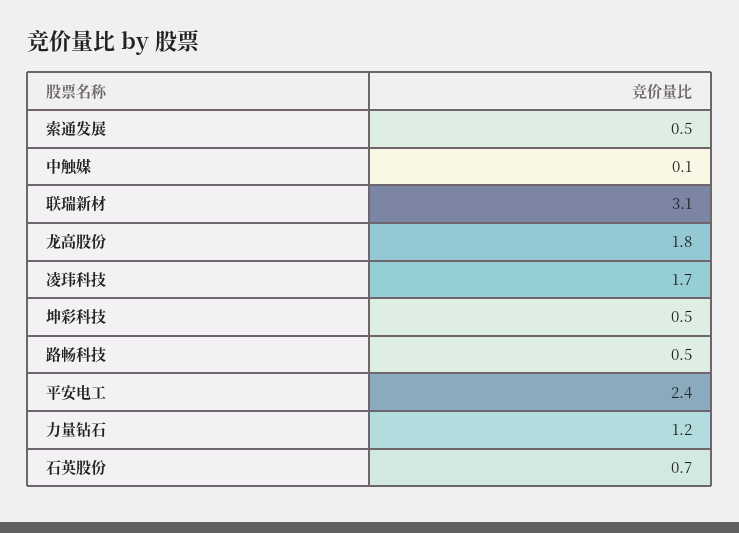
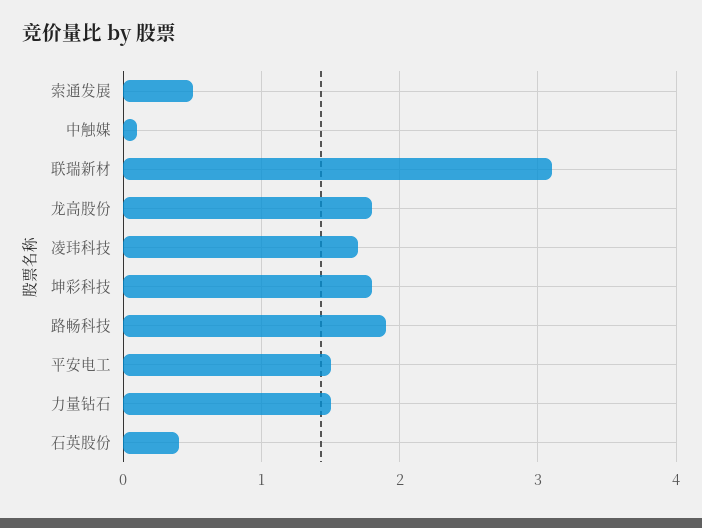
坤彩科技: 0.5 -> 1.8
路畅科技: 0.5 -> 1.9
平安电工: 2.4 -> 1.5
力量钻石: 1.2 -> 1.5
石英股份: 0.7 -> 0.4

